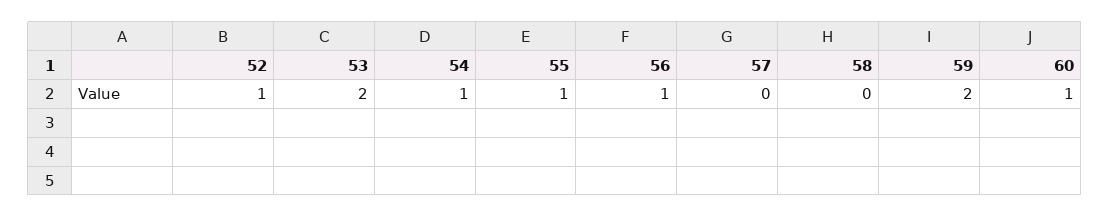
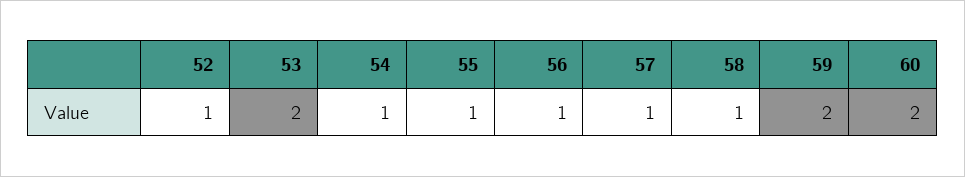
57: 0 -> 1
58: 0 -> 1
60: 1 -> 2

